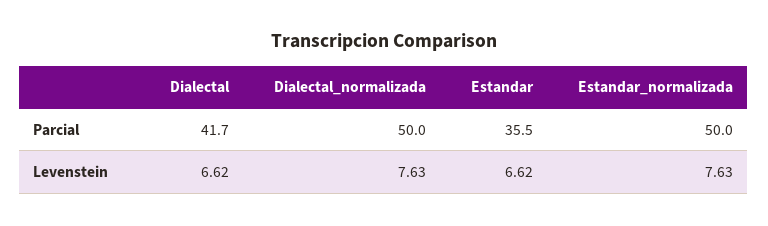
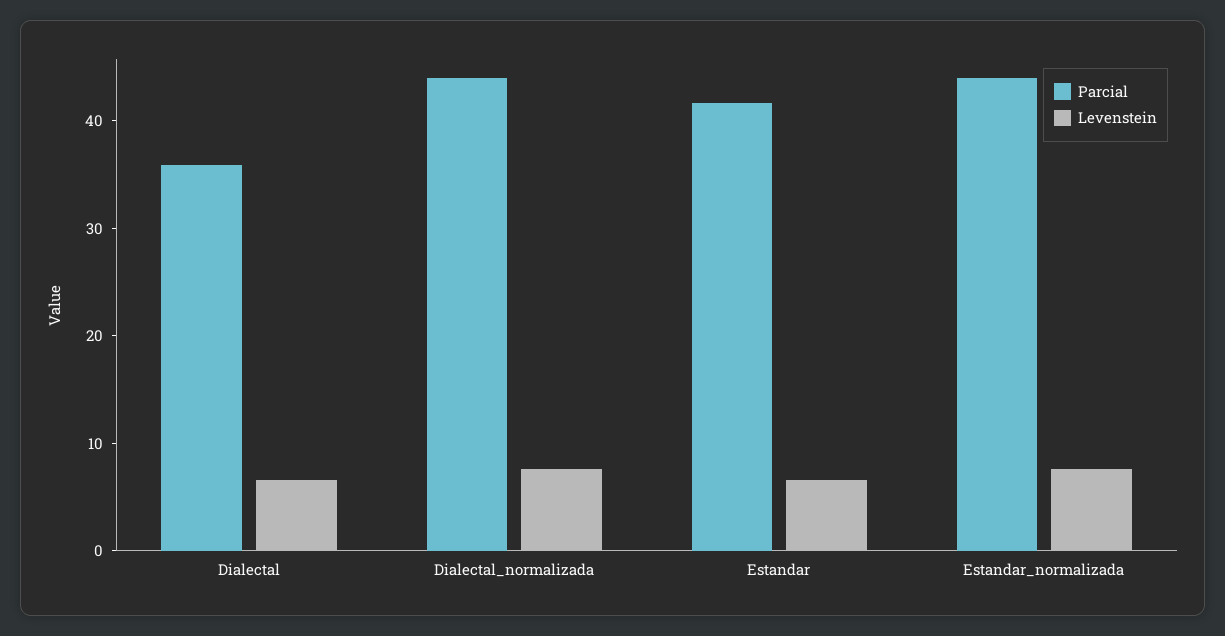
Parcial, Dialectal: 41.7 -> 36
Parcial, Dialectal_normalizada: 50 -> 44
Parcial, Estandar: 35.5 -> 42
Parcial, Estandar_normalizada: 50 -> 44

